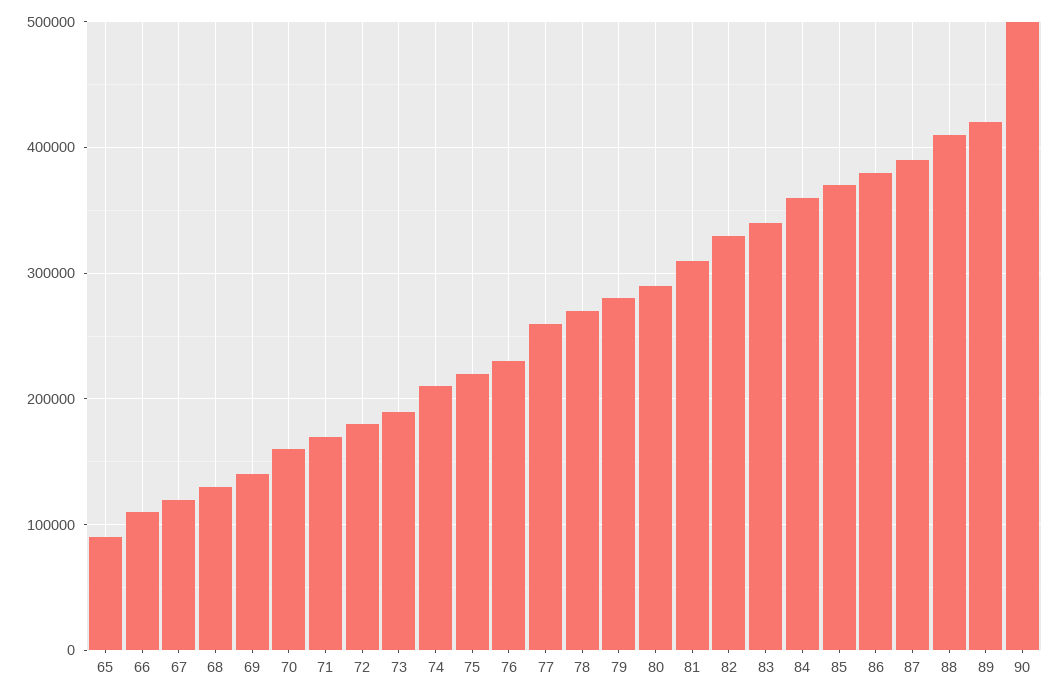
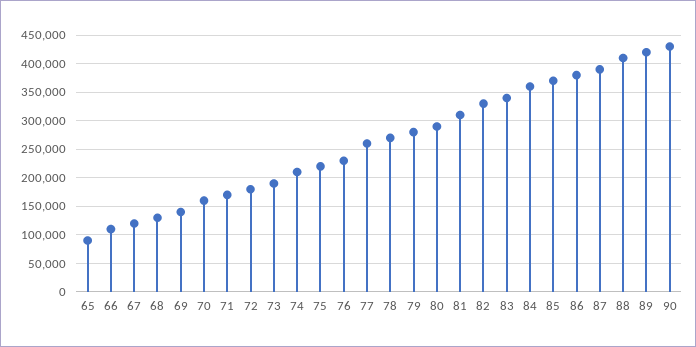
90: 500000 -> 425000

